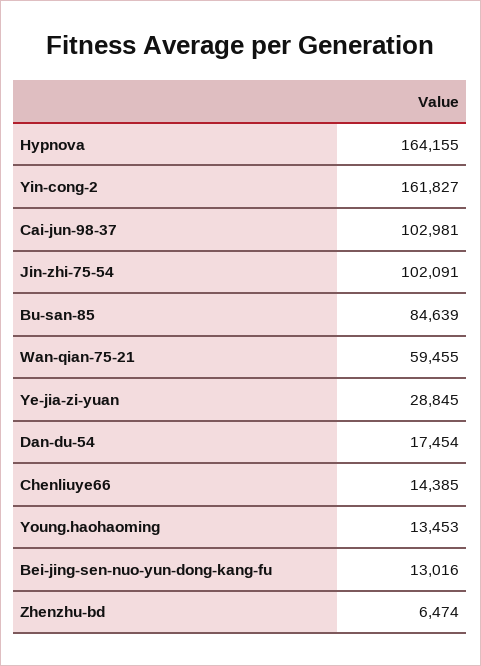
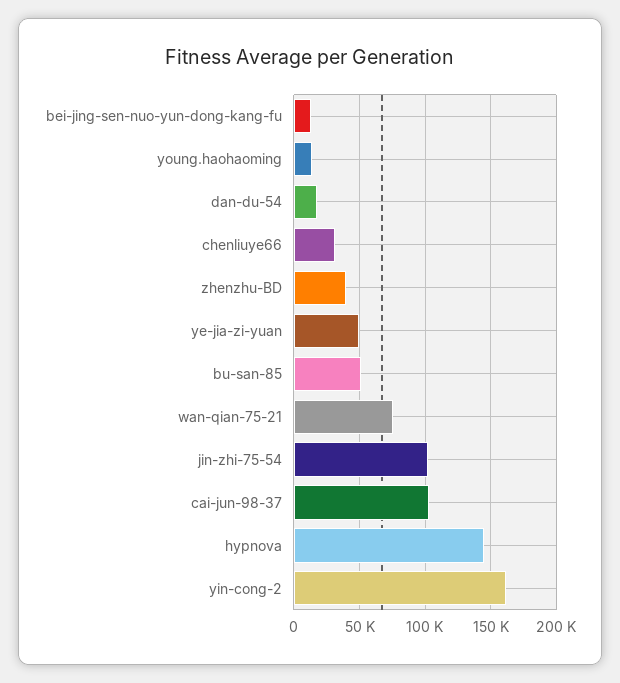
Hypnova: 164155 -> 145000
Bu-san-85: 84639 -> 50000
Wan-qian-75-21: 59455 -> 75000
Ye-jia-zi-yuan: 28845 -> 50000
Chenliuye66: 14385 -> 30000
Zhenzhu-bd: 6474 -> 40000

